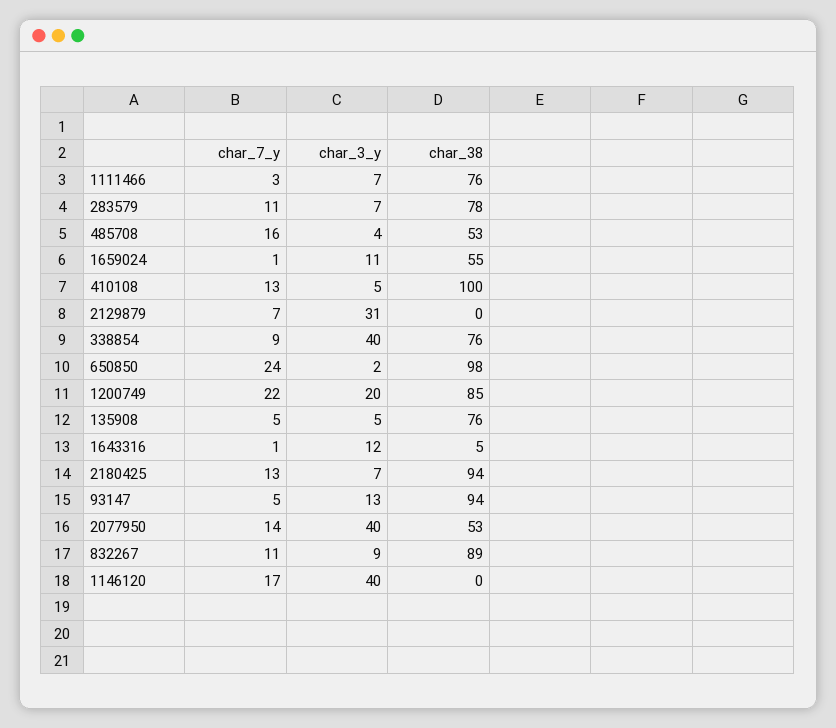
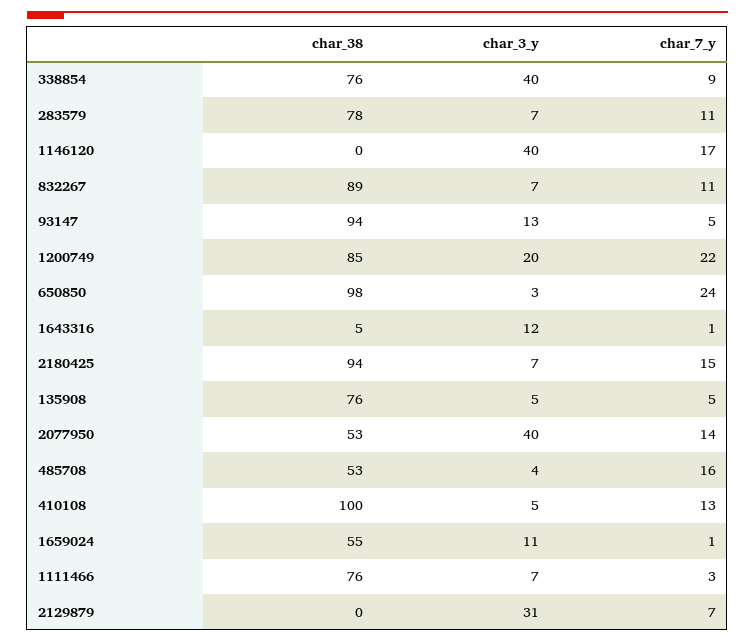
char_3_y, 650850: 2 -> 3
char_7_y, 2180425: 13 -> 15
char_3_y, 832267: 9 -> 7

